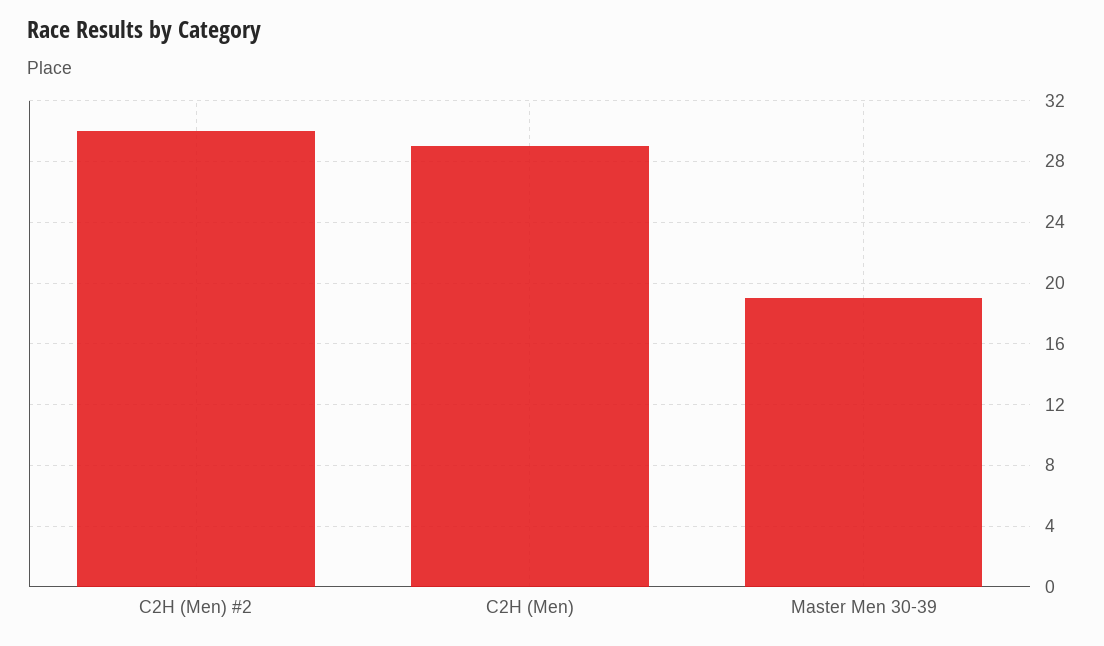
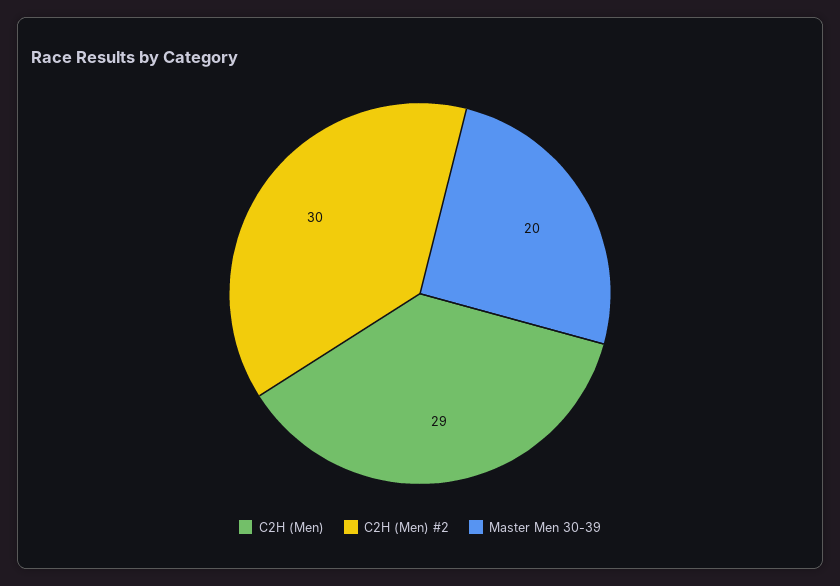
Master Men 30-39: 19 -> 20

